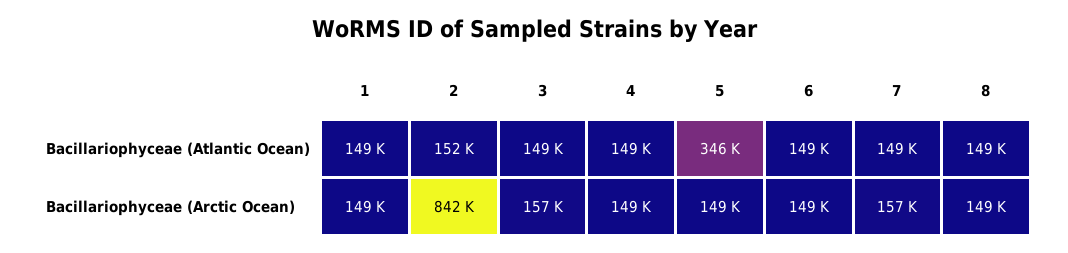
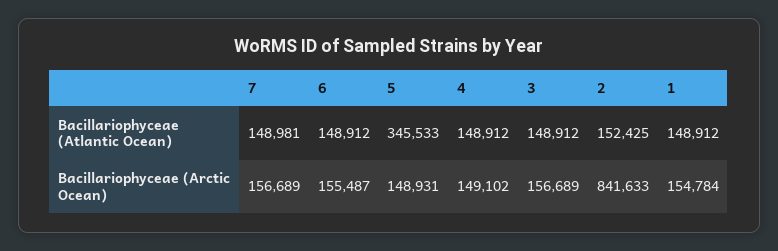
8, Bacillariophyceae (Atlantic Ocean): 149000 -> none
1, Bacillariophyceae (Arctic Ocean): 149000 -> 154784
6, Bacillariophyceae (Arctic Ocean): 149000 -> 155487
8, Bacillariophyceae (Arctic Ocean): 149000 -> none

